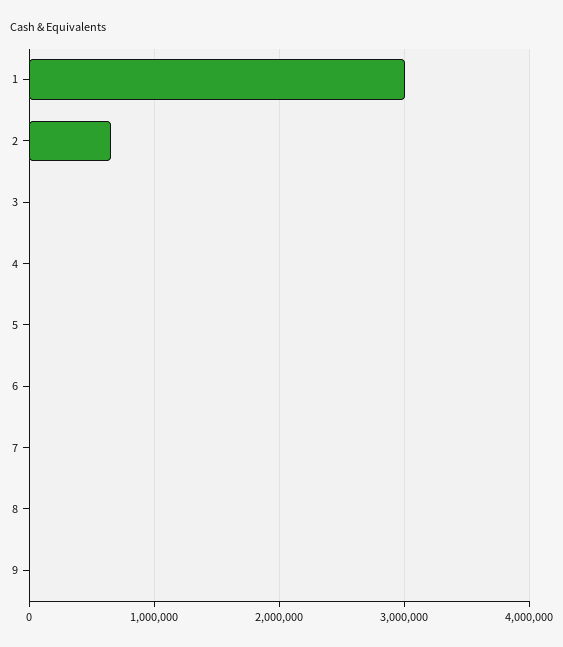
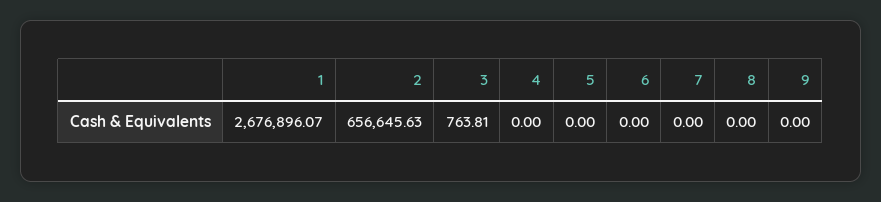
1: 3000000 -> 2676896.07

